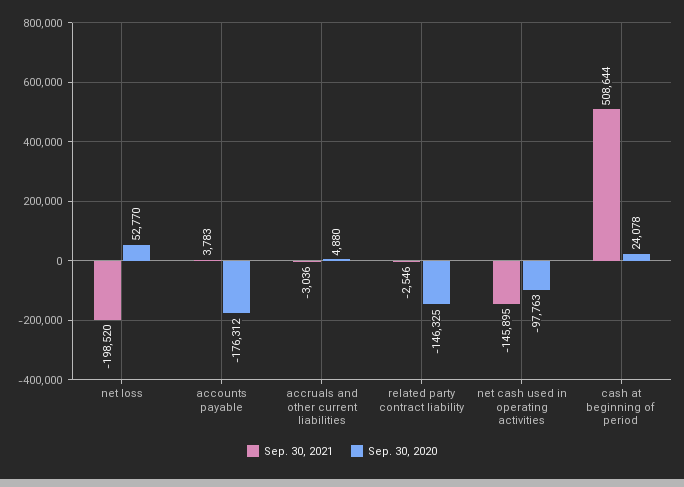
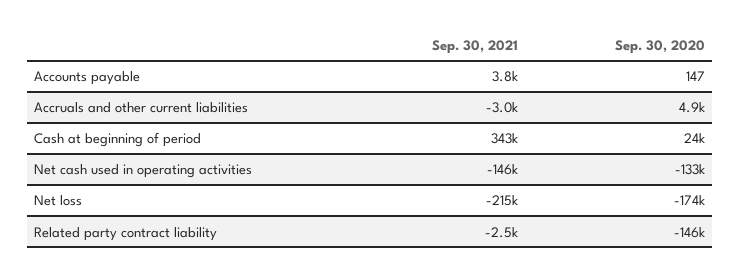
Sep. 30, 2021, net loss: -198520 -> -215000
Sep. 30, 2020, net loss: 52770 -> -174000
Sep. 30, 2020, accounts payable: -176312 -> 147
Sep. 30, 2020, net cash used in operating activities: -97763 -> -133000
Sep. 30, 2021, cash at beginning of period: 508644 -> 343000

